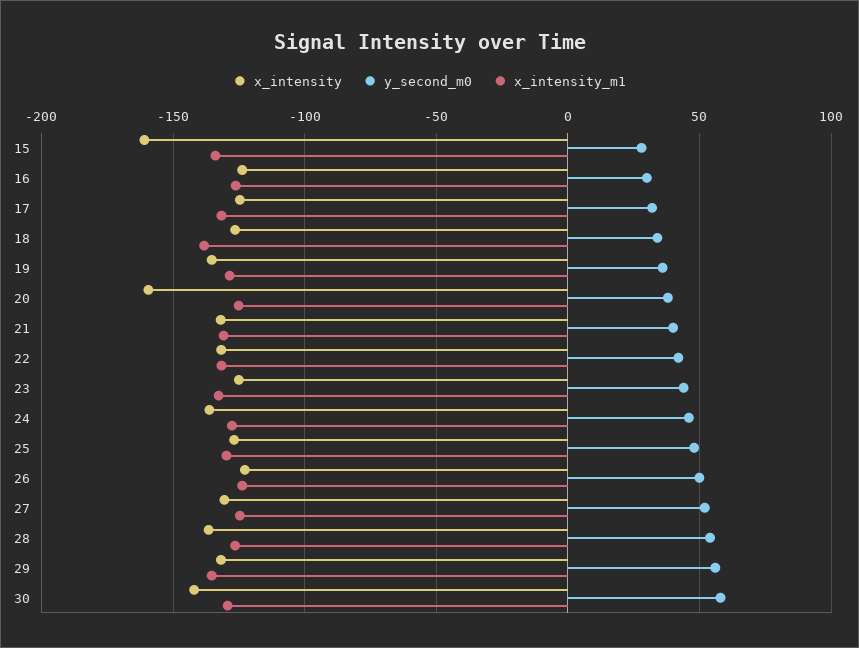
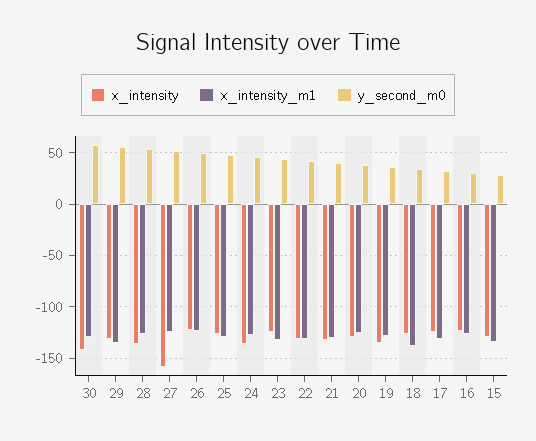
x_intensity, 15: -160 -> -130
x_intensity, 20: -160 -> -130
x_intensity, 27: -130 -> -160

